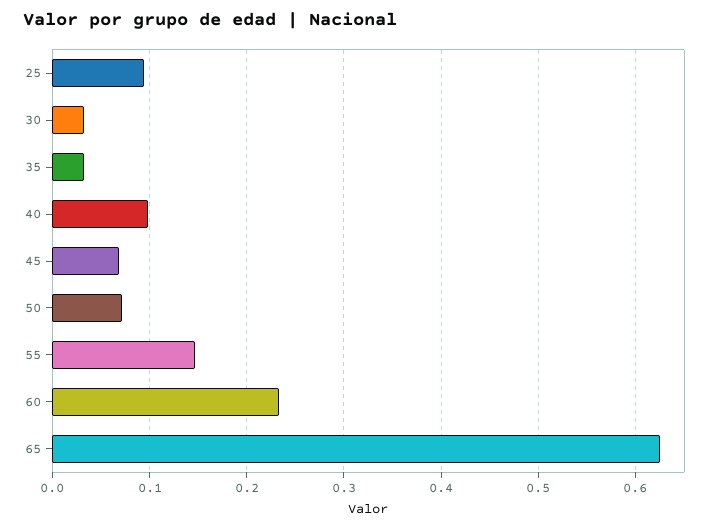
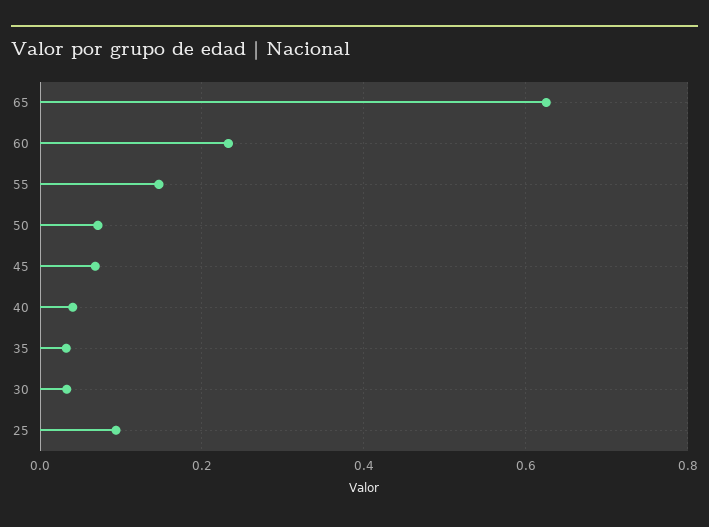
40: 0.1 -> 0.04

